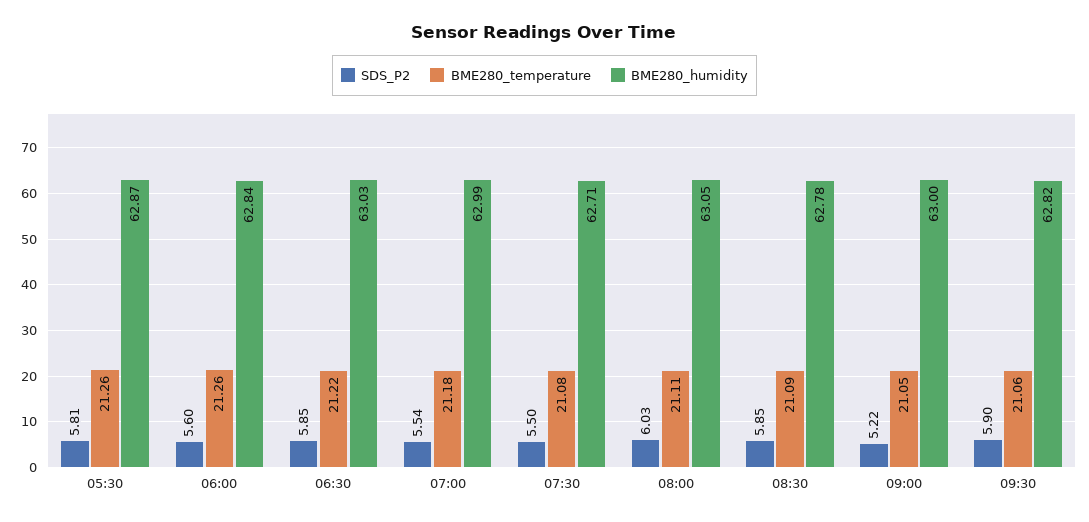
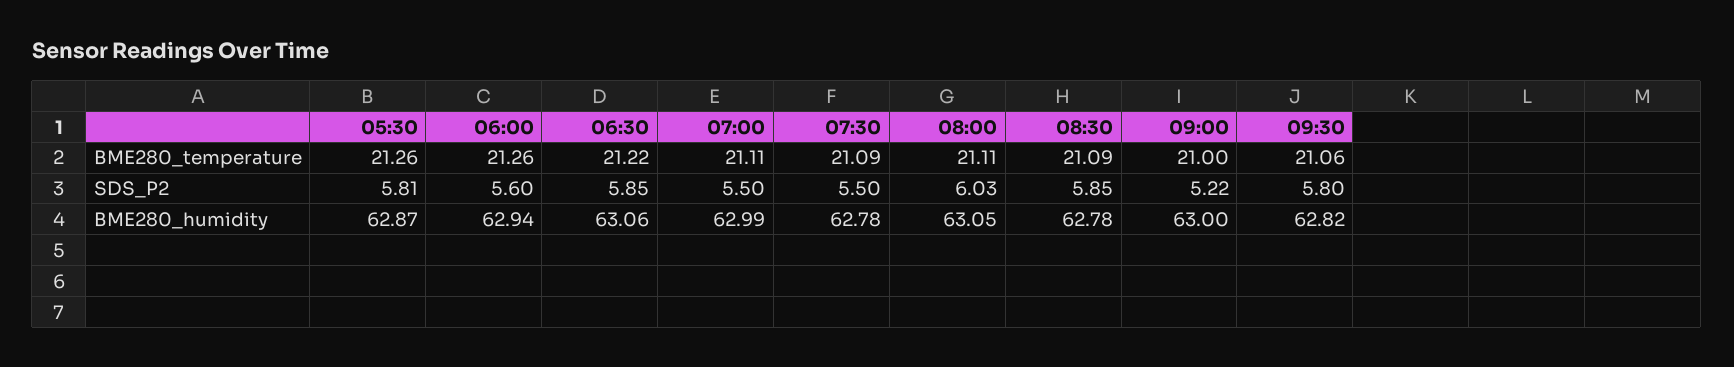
BME280_humidity, 06:00: 62.84 -> 62.94
BME280_humidity, 06:30: 63.03 -> 63.06
SDS_P2, 07:00: 5.54 -> 5.5
BME280_temperature, 07:00: 21.18 -> 21.11
BME280_temperature, 07:30: 21.08 -> 21.09
BME280_humidity, 07:30: 62.71 -> 62.78
BME280_temperature, 09:00: 21.05 -> 21
SDS_P2, 09:30: 5.9 -> 5.8

